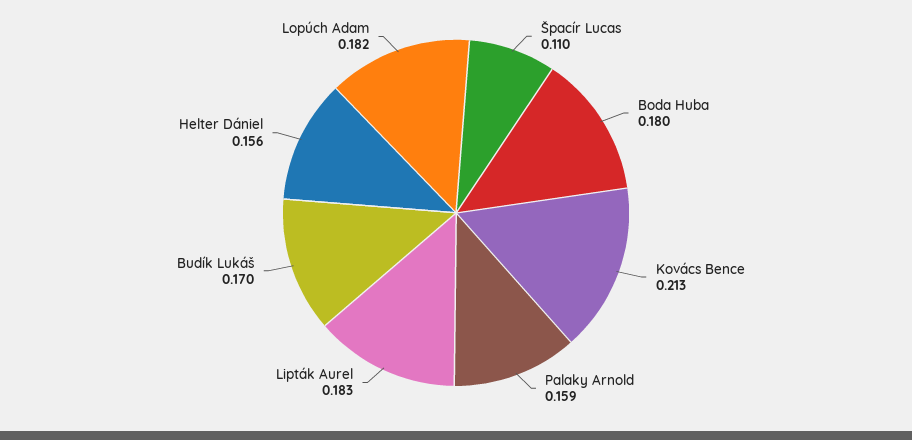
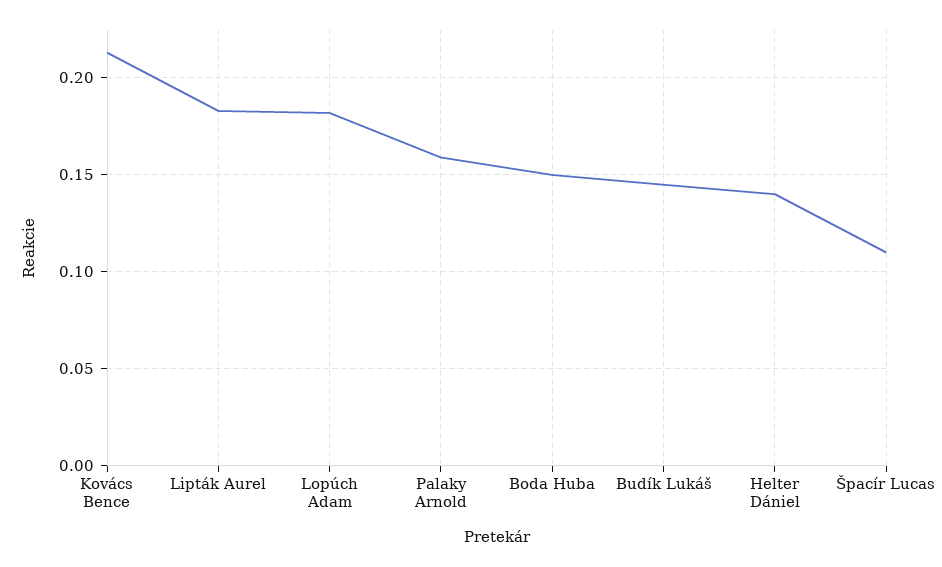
Boda Huba: 0.18 -> 0.15
Budík Lukáš: 0.17 -> 0.145
Helter Dániel: 0.156 -> 0.14

